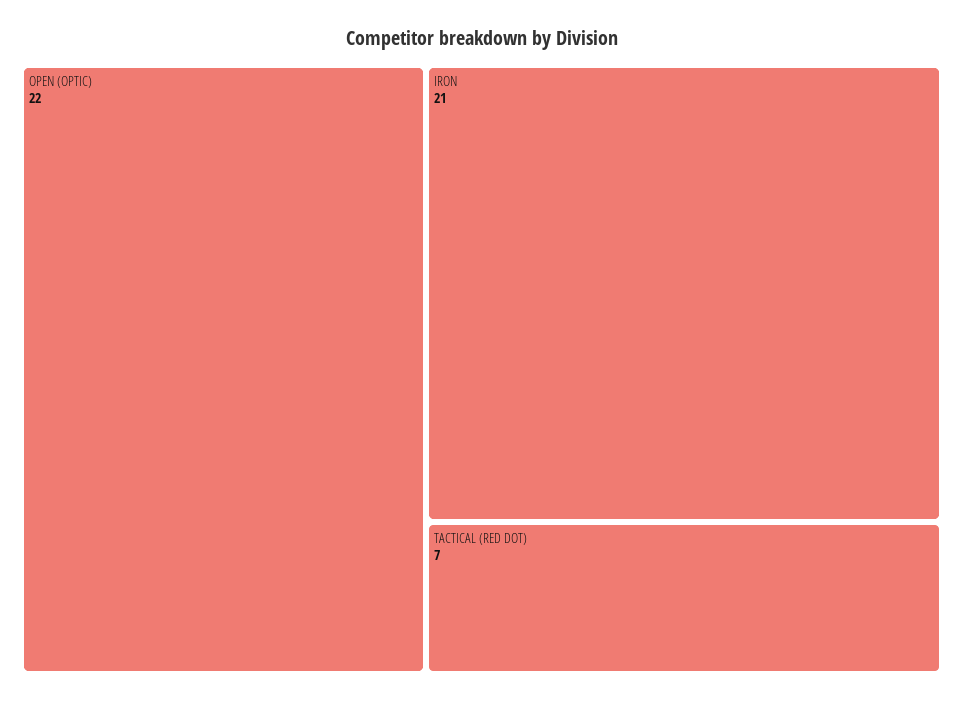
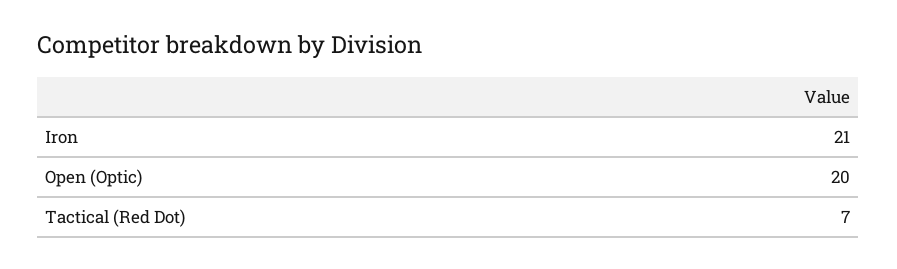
OPEN (OPTIC): 22 -> 20

